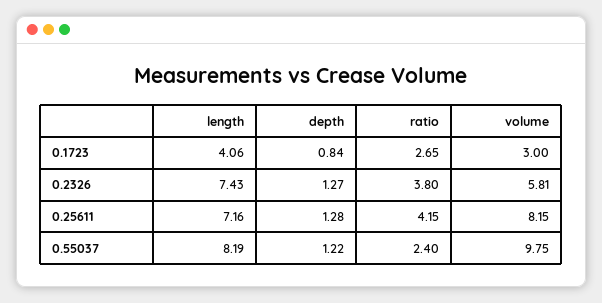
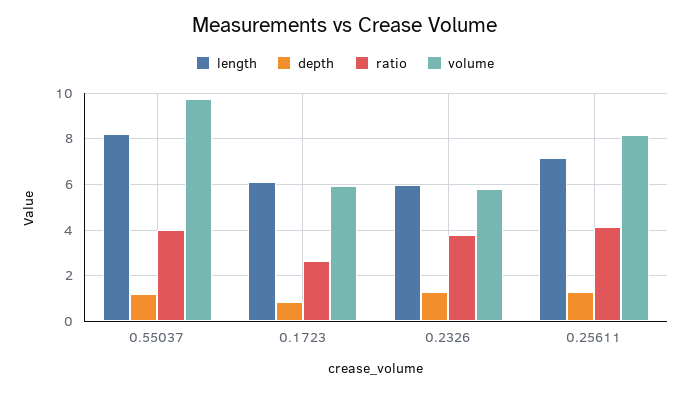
length, 0.1723: 4.06 -> 6
volume, 0.1723: 3 -> 6
length, 0.2326: 7.43 -> 6
ratio, 0.55037: 2.4 -> 4

